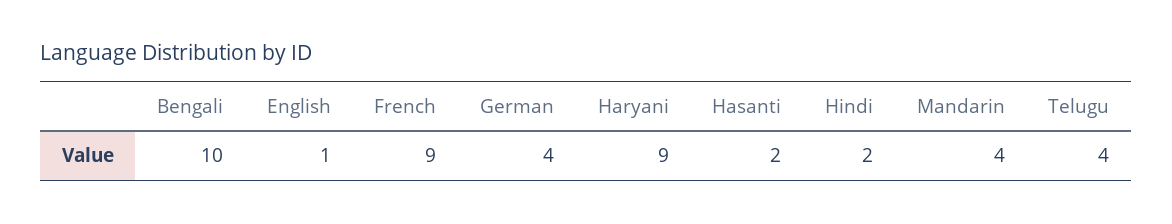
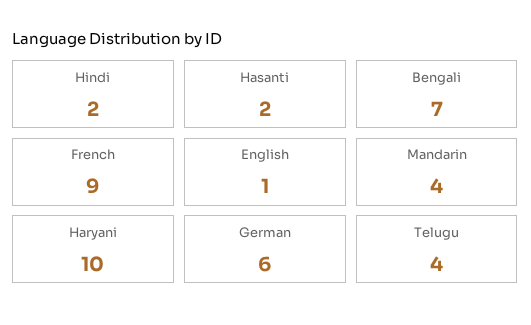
Bengali: 10 -> 7
German: 4 -> 6
Haryani: 9 -> 10

